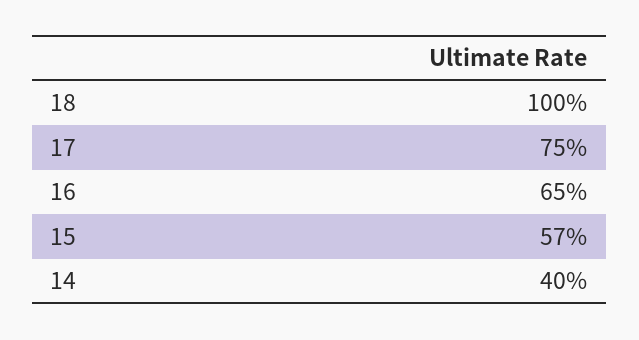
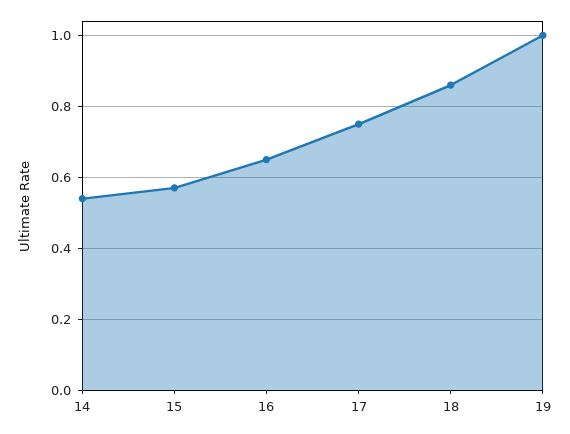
18: 1 -> 0.85
14: 0.4 -> 0.55
19: none -> 1

